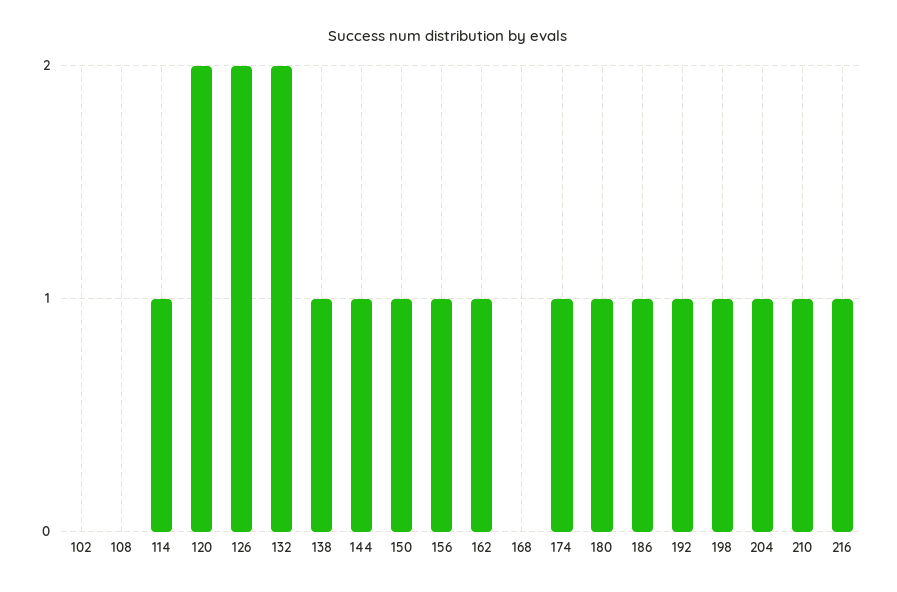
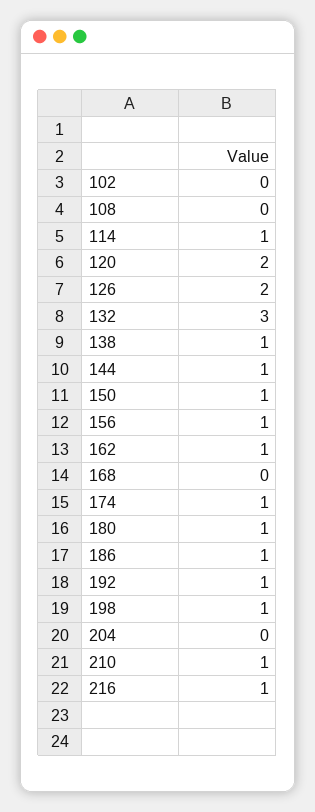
132: 2 -> 3
204: 1 -> 0

